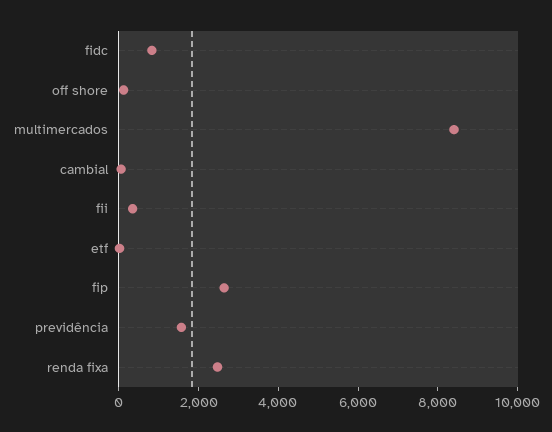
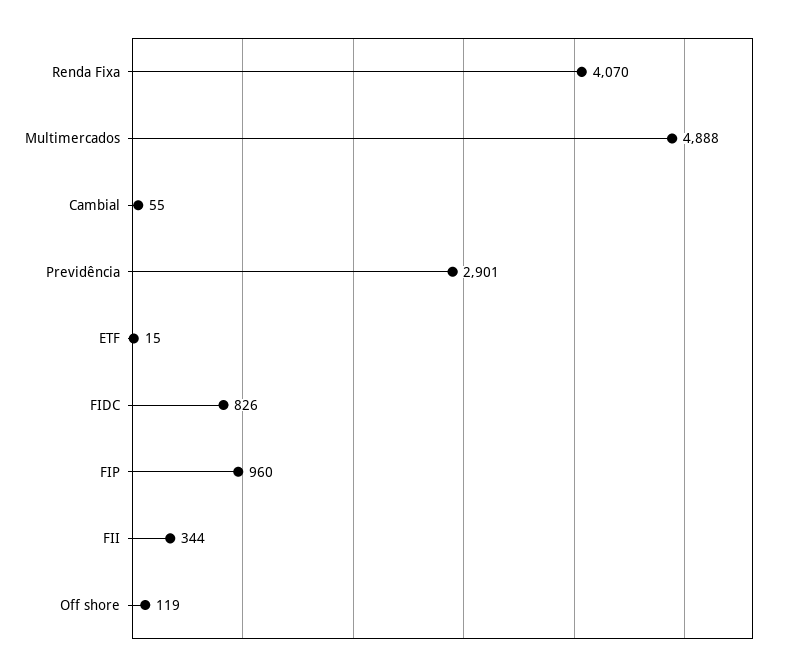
multimercados: 8500 -> 4888
fip: 2500 -> 960
previdência: 1500 -> 2901
renda fixa: 2500 -> 4070

